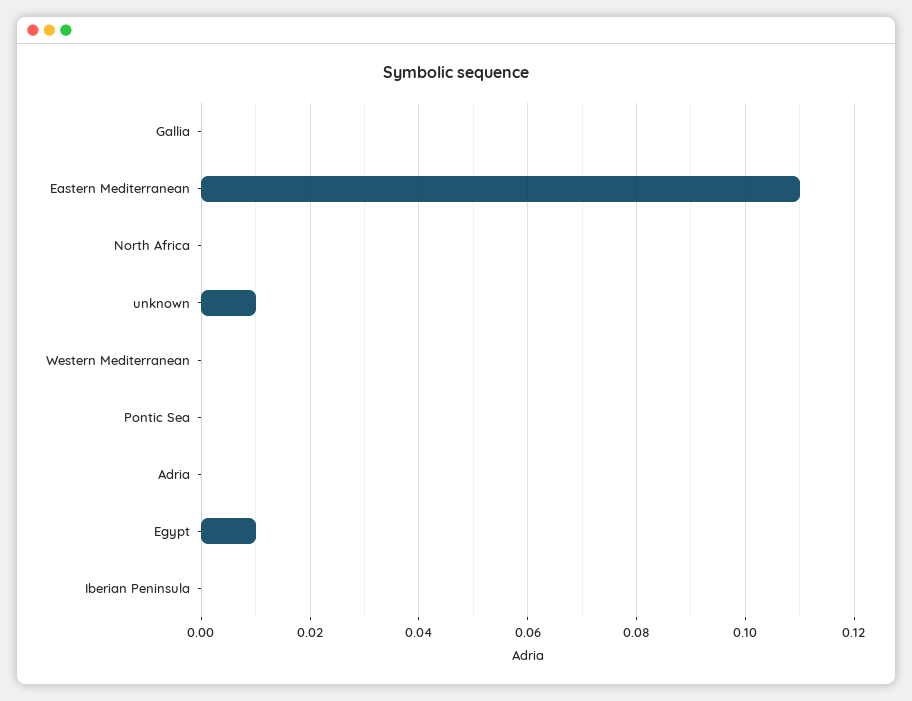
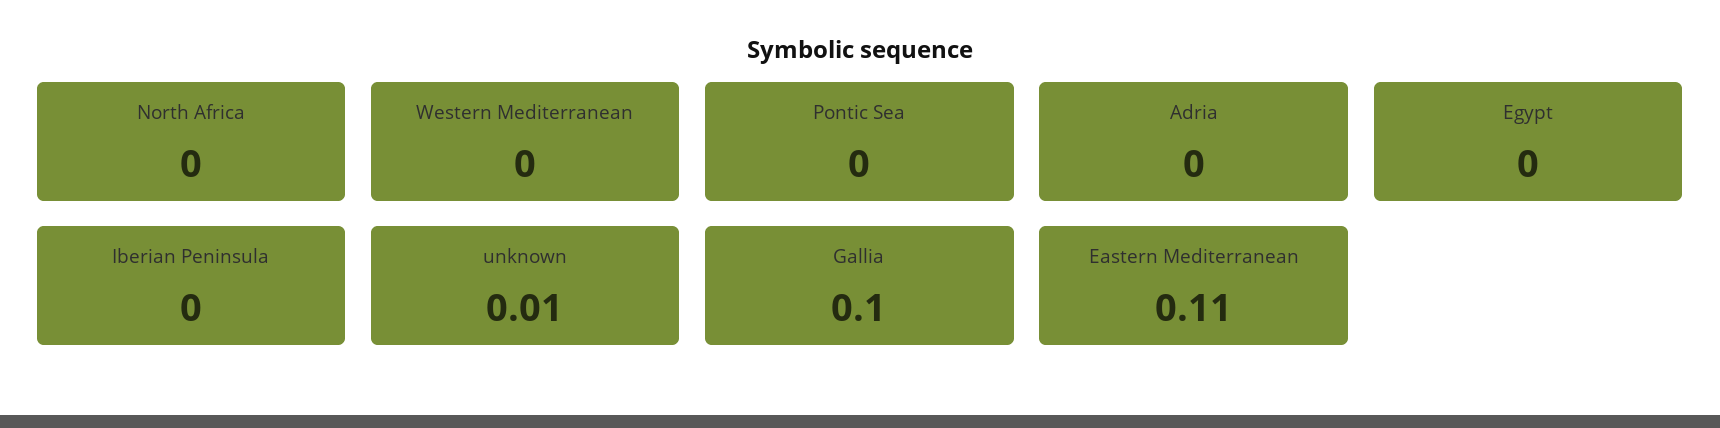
Gallia: 0 -> 0.1
Egypt: 0.01 -> 0

